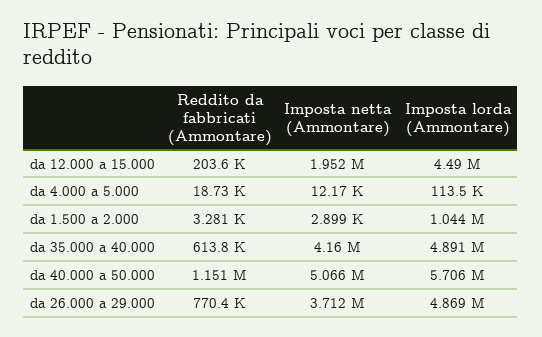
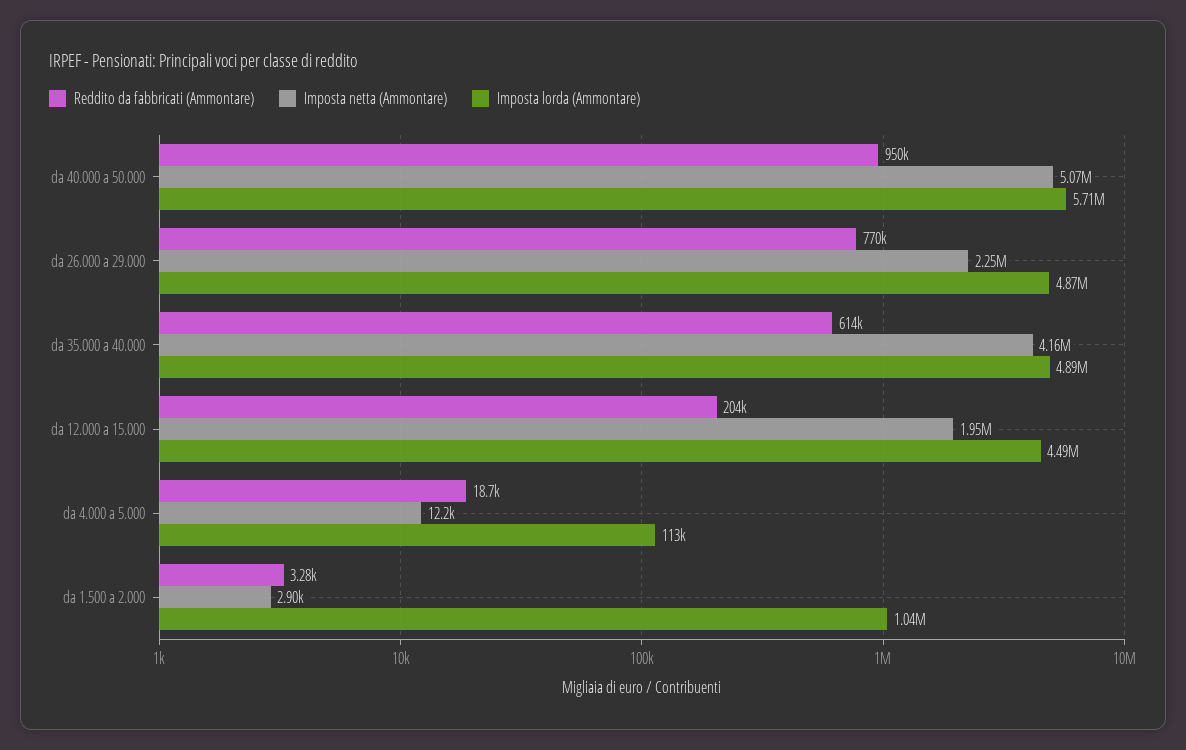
Reddito da fabbricati (Ammontare), da 40.000 a 50.000: 1151000 -> 950000
Imposta netta (Ammontare), da 26.000 a 29.000: 3712000 -> 2250000

